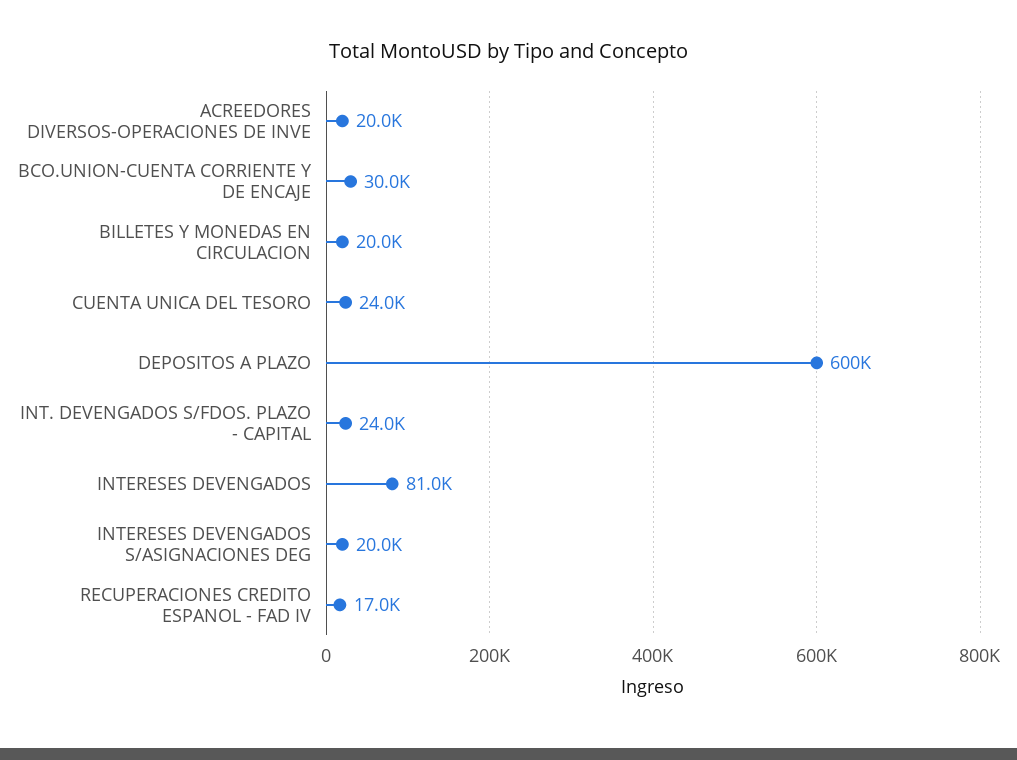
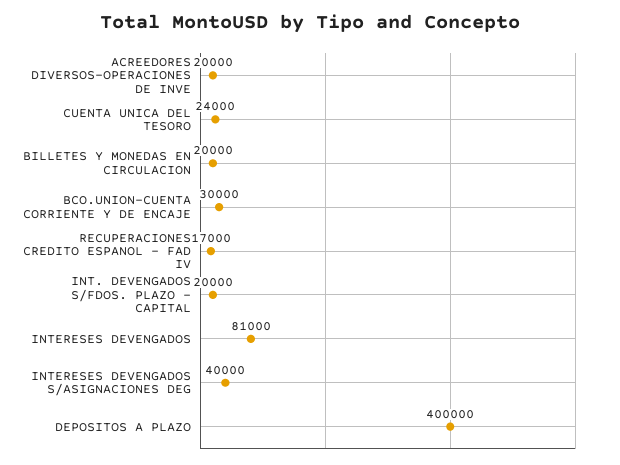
DEPOSITOS A PLAZO: 600000 -> 400000
INT. DEVENGADOS S/FDOS. PLAZO - CAPITAL: 24000 -> 20000
INTERESES DEVENGADOS S/ASIGNACIONES DEG: 20000 -> 40000

